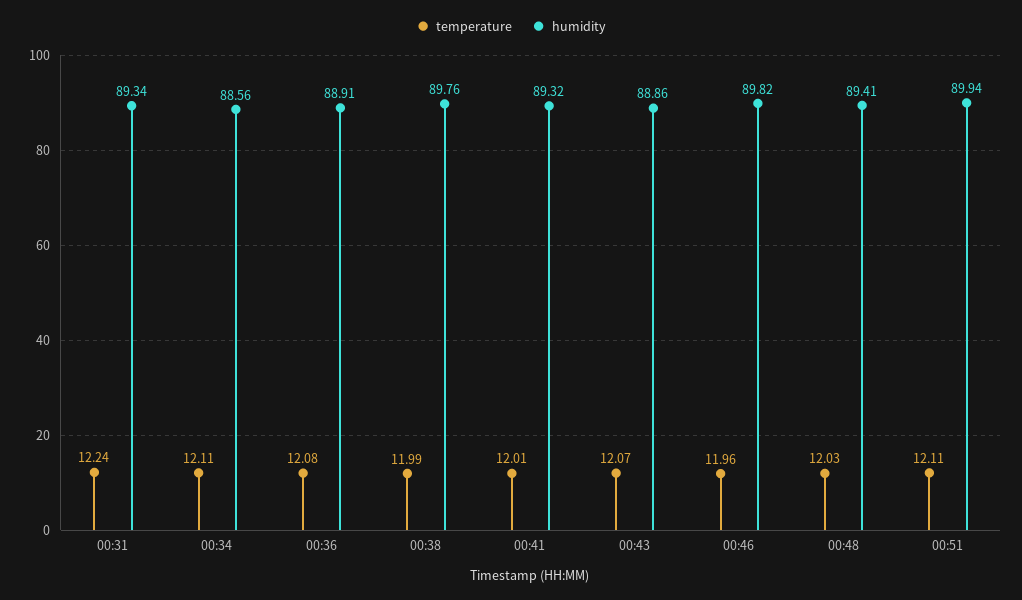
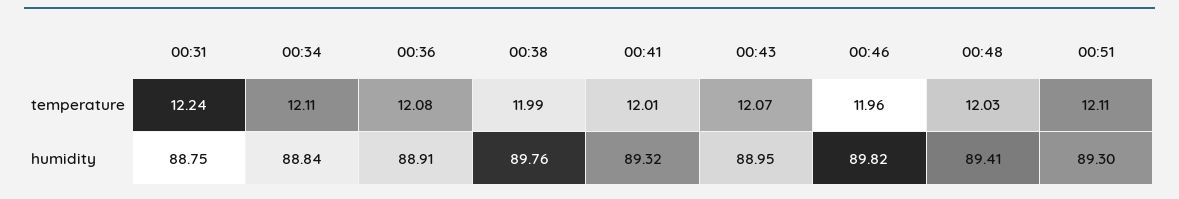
humidity, 00:31: 89.34 -> 88.75
humidity, 00:34: 88.56 -> 88.84
humidity, 00:43: 88.86 -> 88.95
humidity, 00:51: 89.94 -> 89.3

